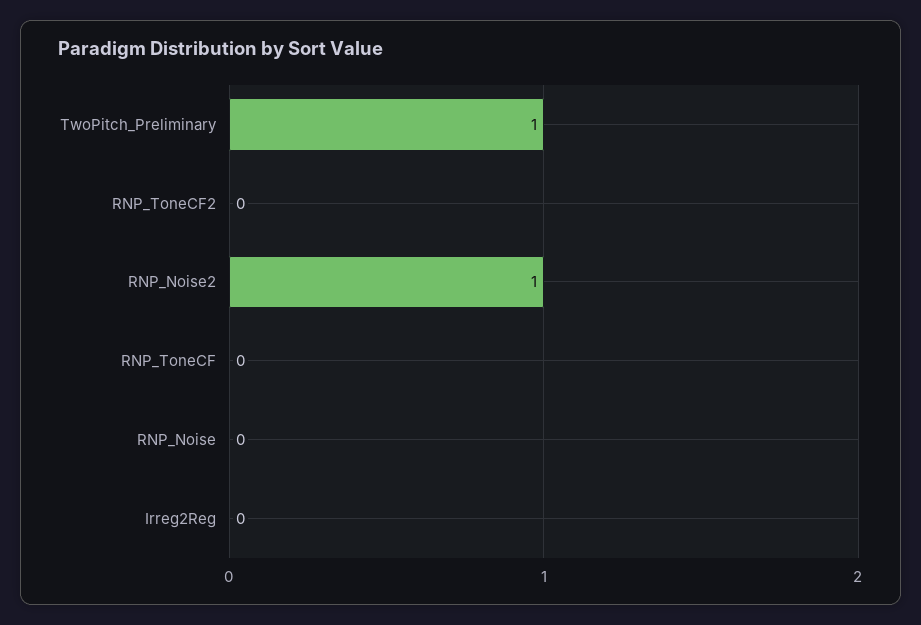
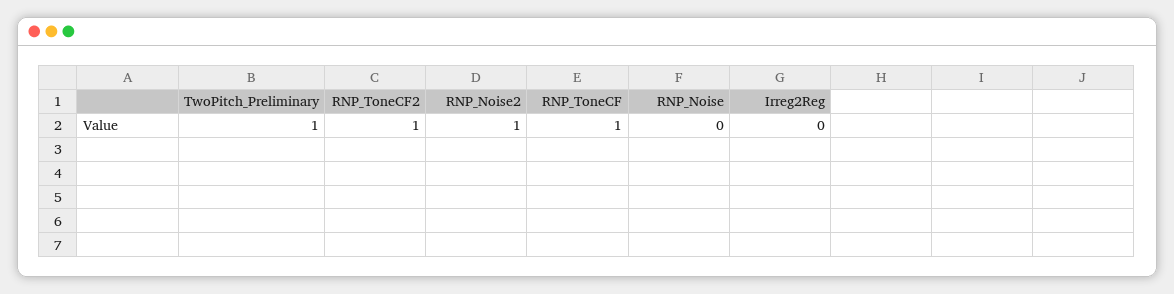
RNP_ToneCF2: 0 -> 1
RNP_ToneCF: 0 -> 1

